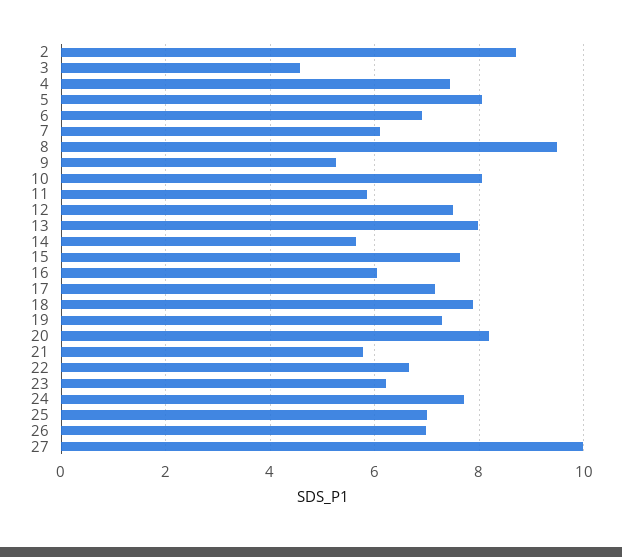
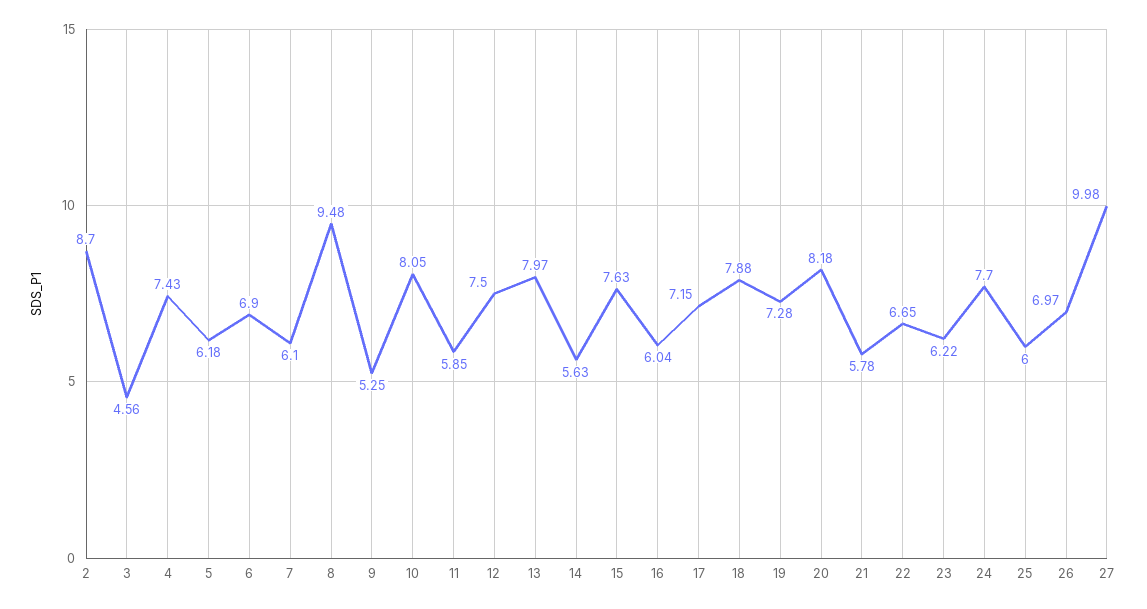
5: 8 -> 6.18
25: 7 -> 6

